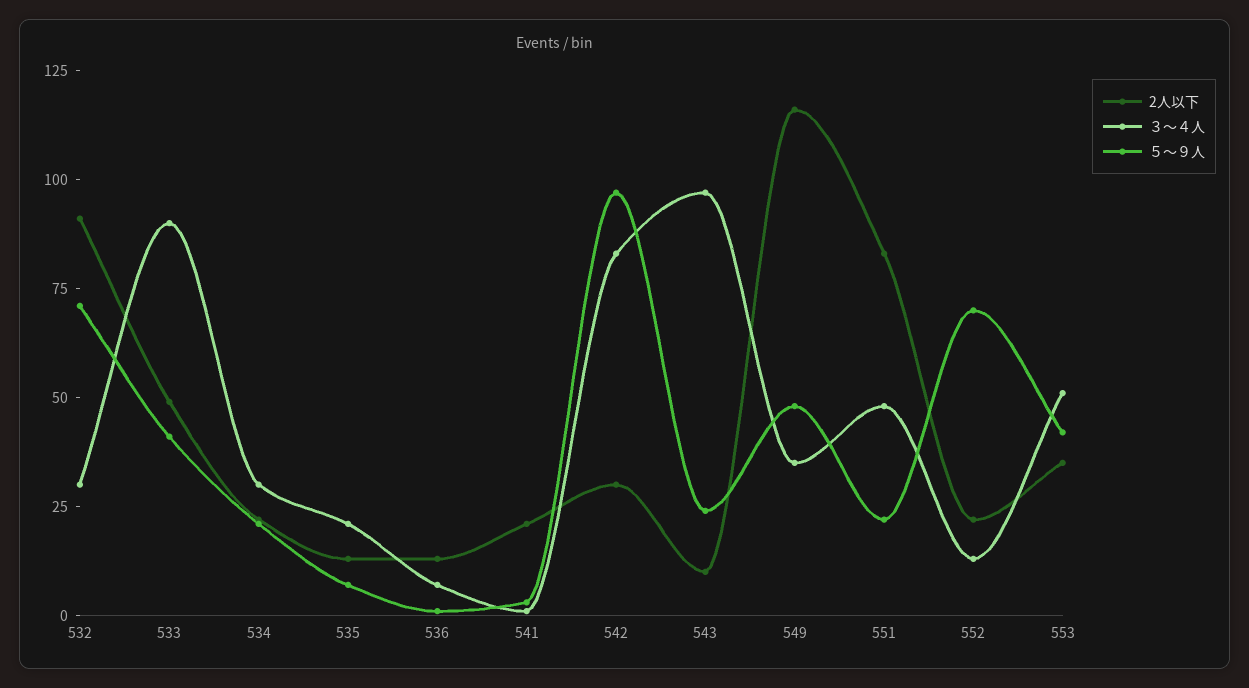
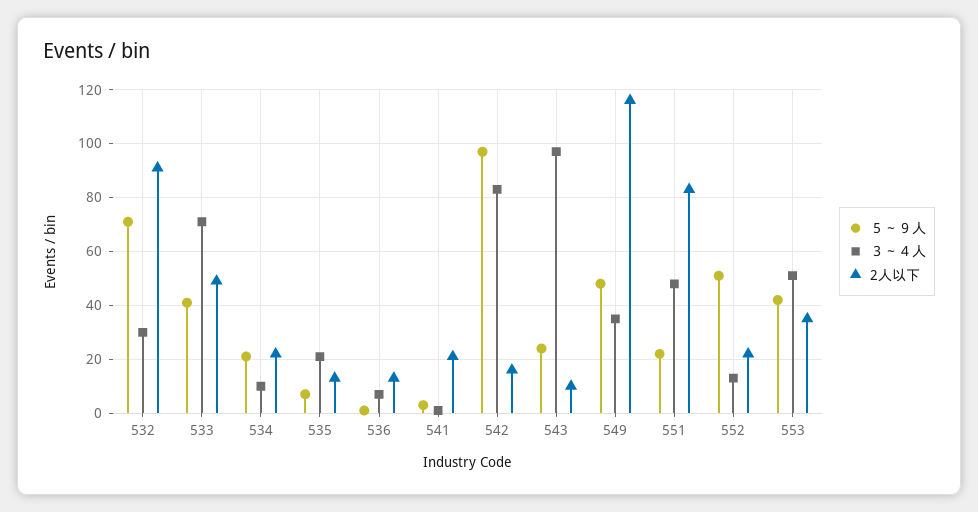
３～４人, 533: 90 -> 70
３～４人, 534: 30 -> 10
2人以下, 542: 30 -> 15
５～９人, 552: 70 -> 50

